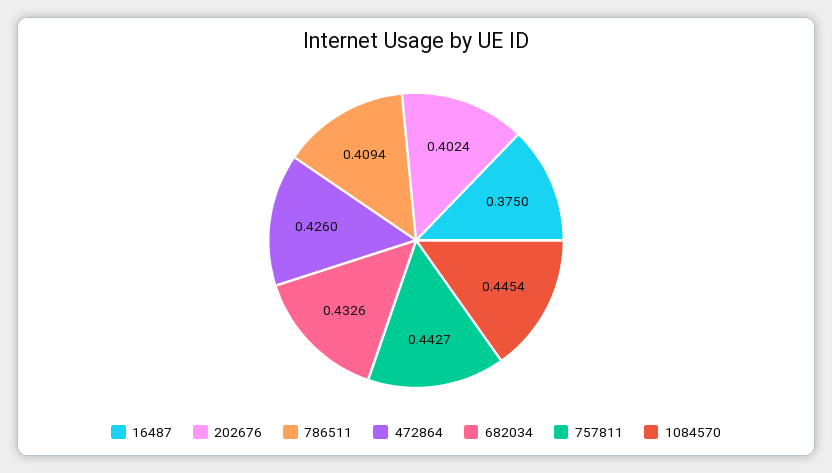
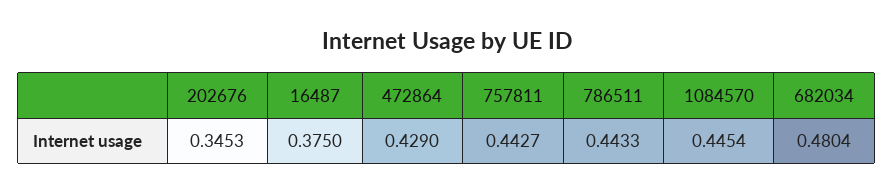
202676: 0.4024 -> 0.3453
786511: 0.4094 -> 0.4433
472864: 0.426 -> 0.429
682034: 0.4326 -> 0.4804

